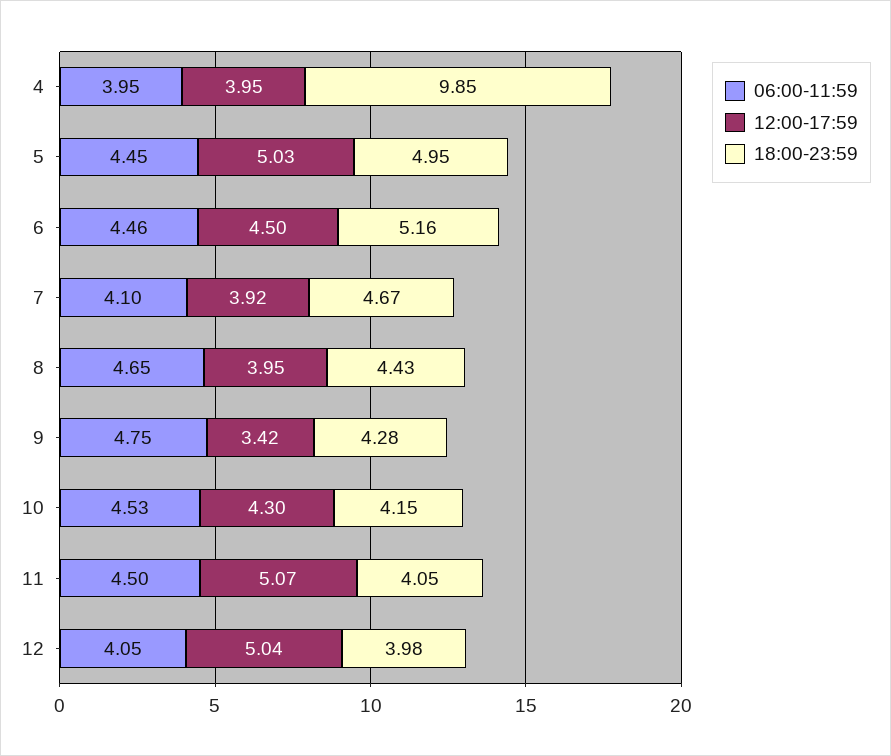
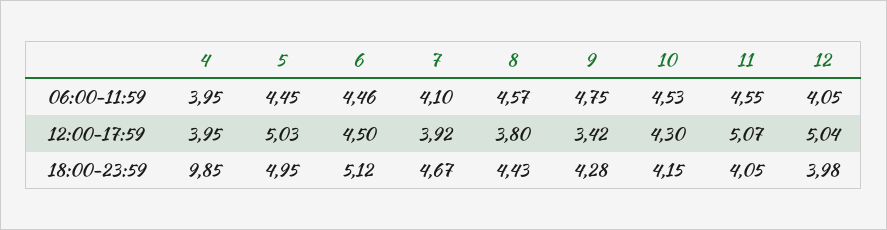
18:00-23:59, 6: 5.16 -> 5.12
06:00-11:59, 8: 4.65 -> 4.57
12:00-17:59, 8: 3.95 -> 3.8
06:00-11:59, 11: 4.5 -> 4.55

